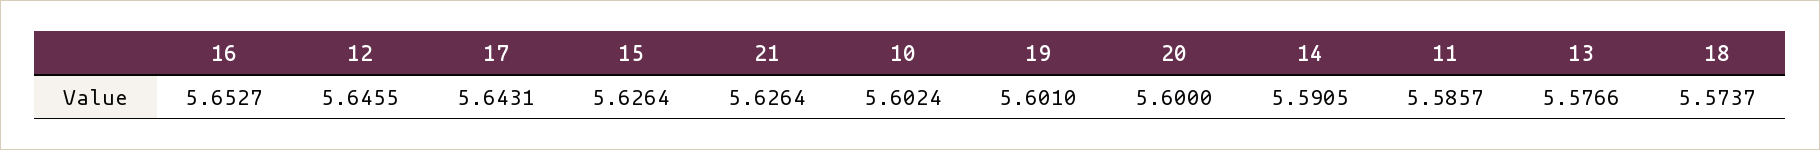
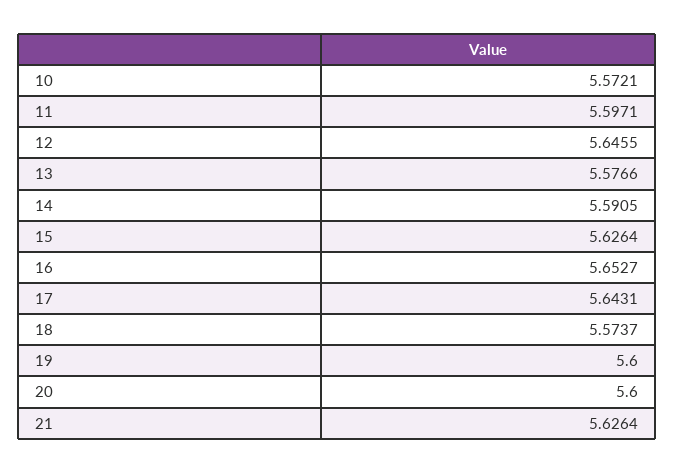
10: 5.6024 -> 5.5721
19: 5.601 -> 5.6
11: 5.5857 -> 5.5971

